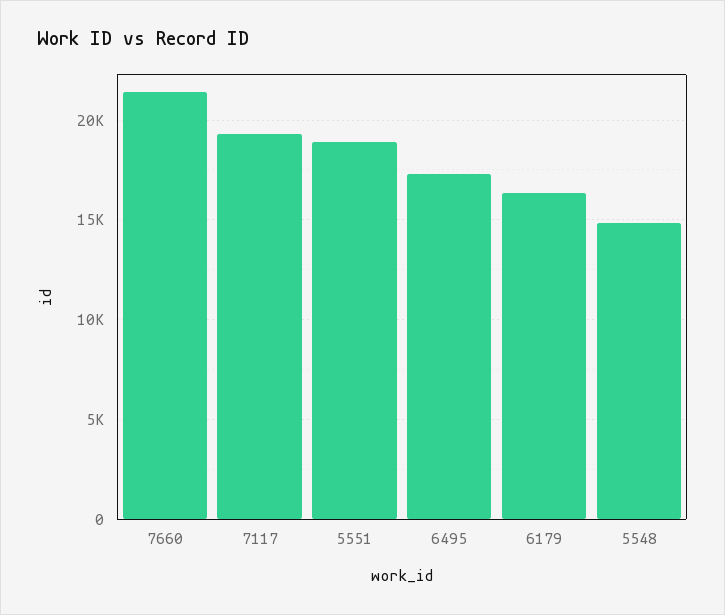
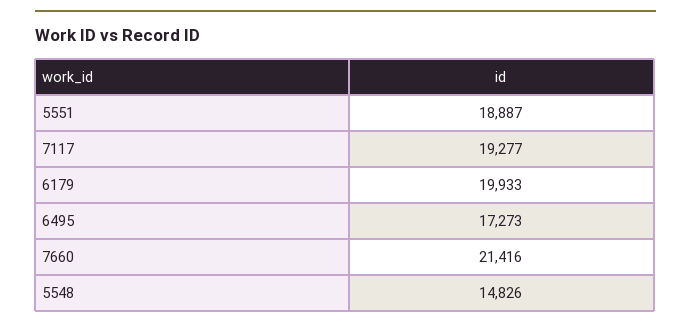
6179: 16500 -> 19933

